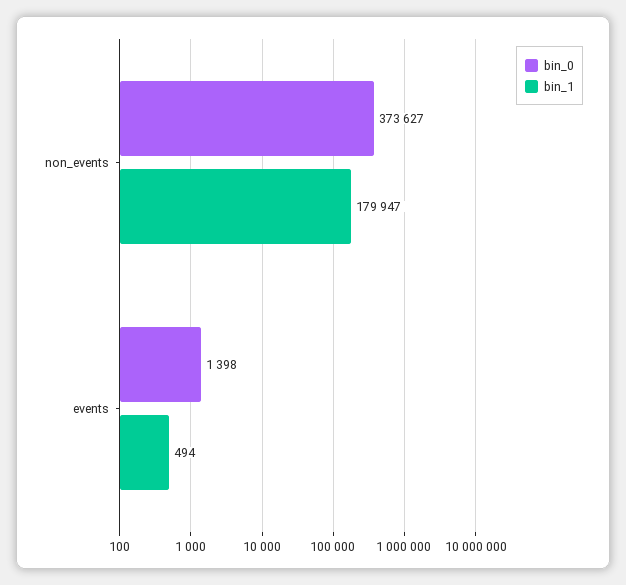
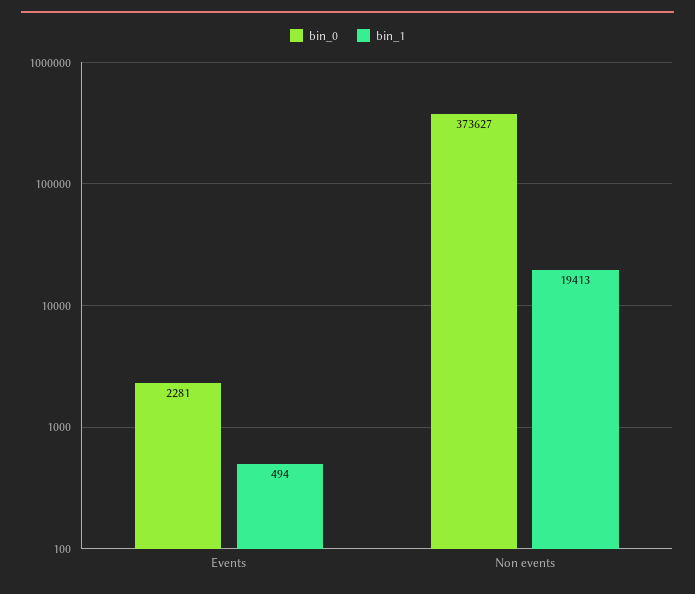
bin_1, non_events: 179947 -> 19413
bin_0, events: 1398 -> 2281

